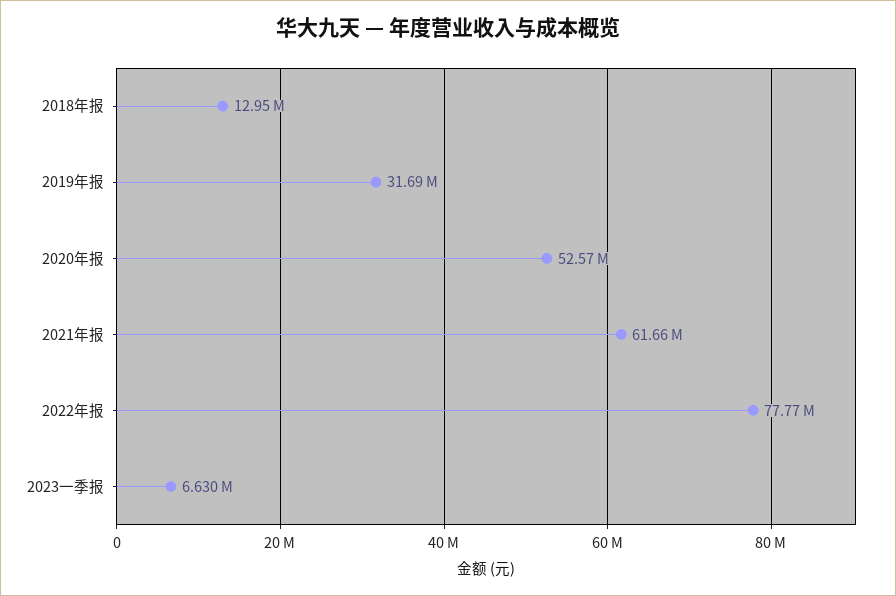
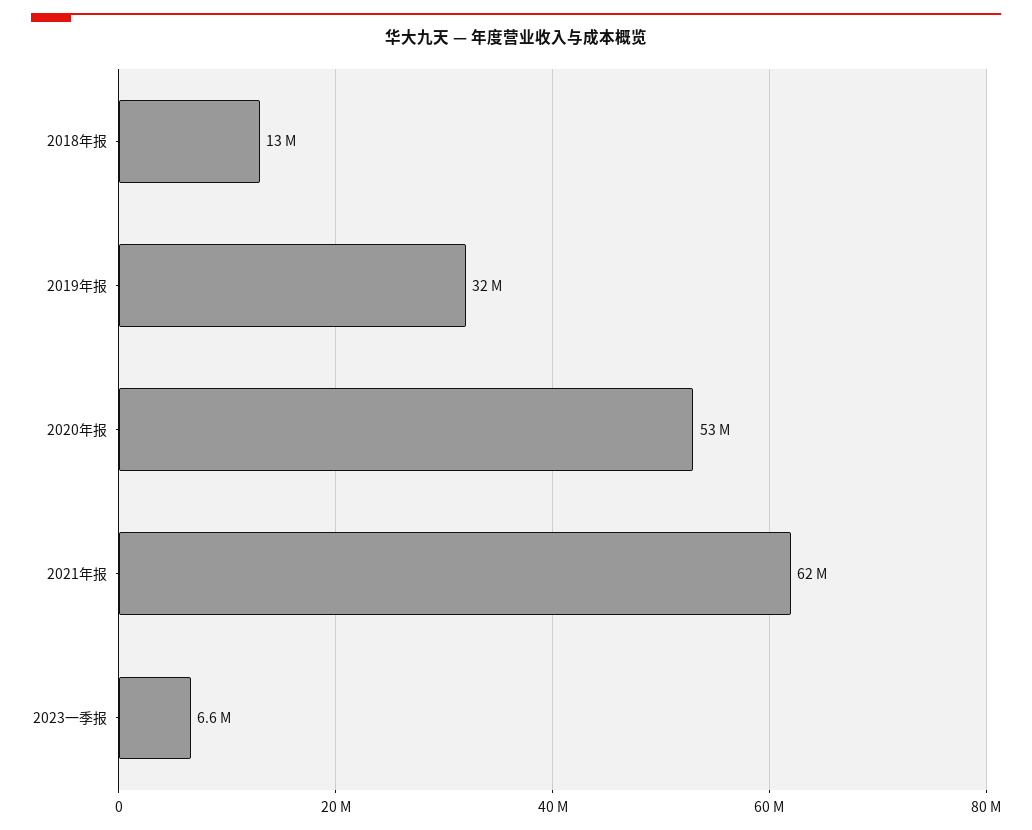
2022年报: 77770000 -> none

